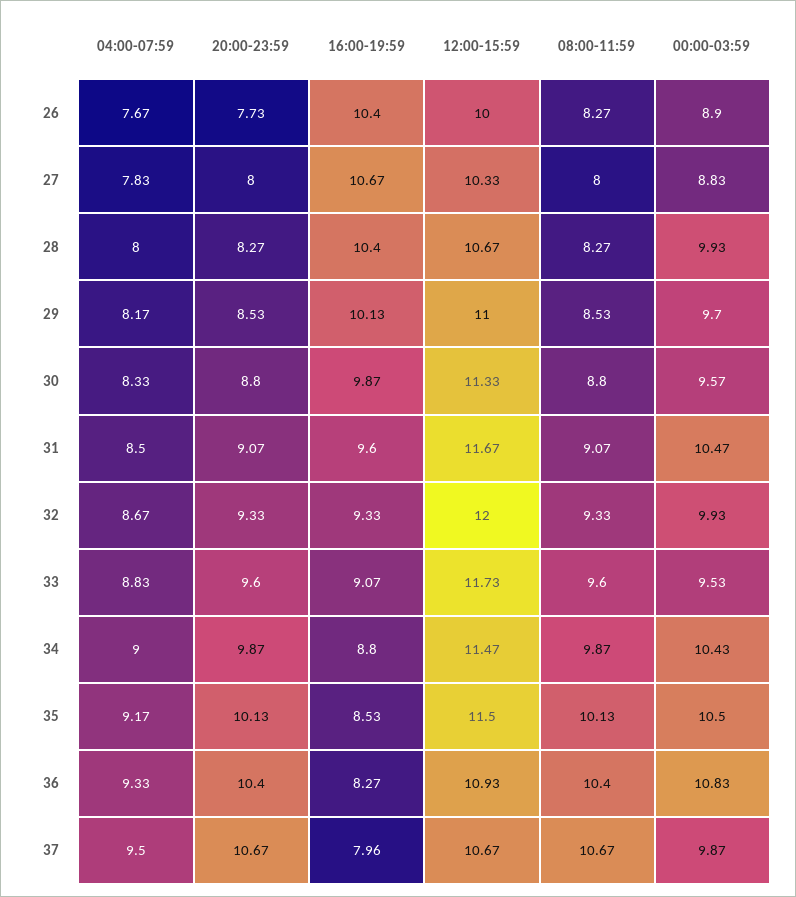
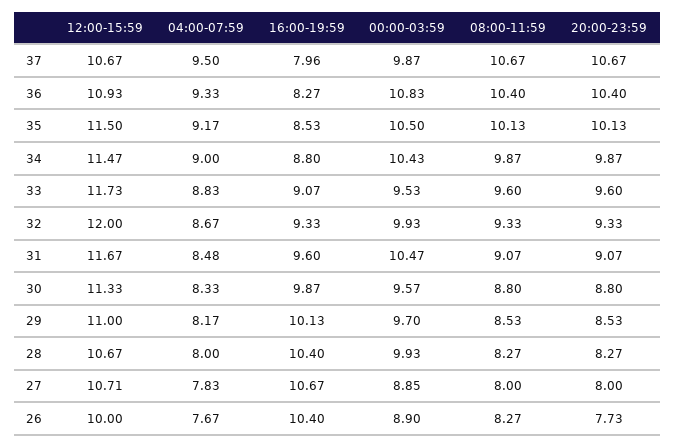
12:00-15:59, 27: 10.33 -> 10.71
00:00-03:59, 27: 8.83 -> 8.85
04:00-07:59, 31: 8.5 -> 8.48

